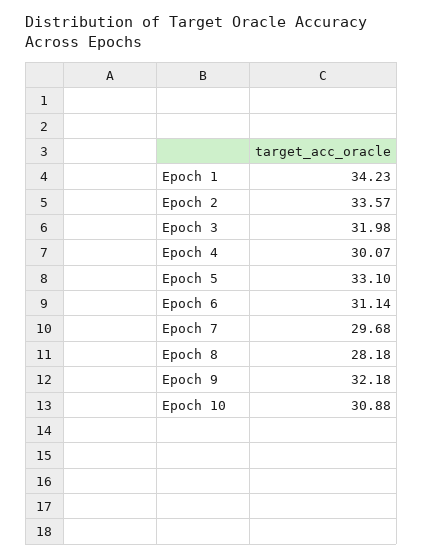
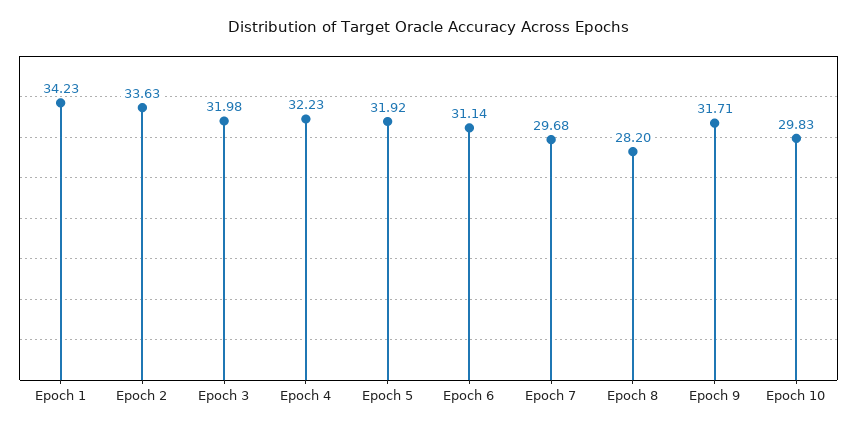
Epoch 2: 33.57 -> 33.63
Epoch 4: 30.07 -> 32.23
Epoch 5: 33.1 -> 31.92
Epoch 8: 28.18 -> 28.2
Epoch 9: 32.18 -> 31.71
Epoch 10: 30.88 -> 29.83

